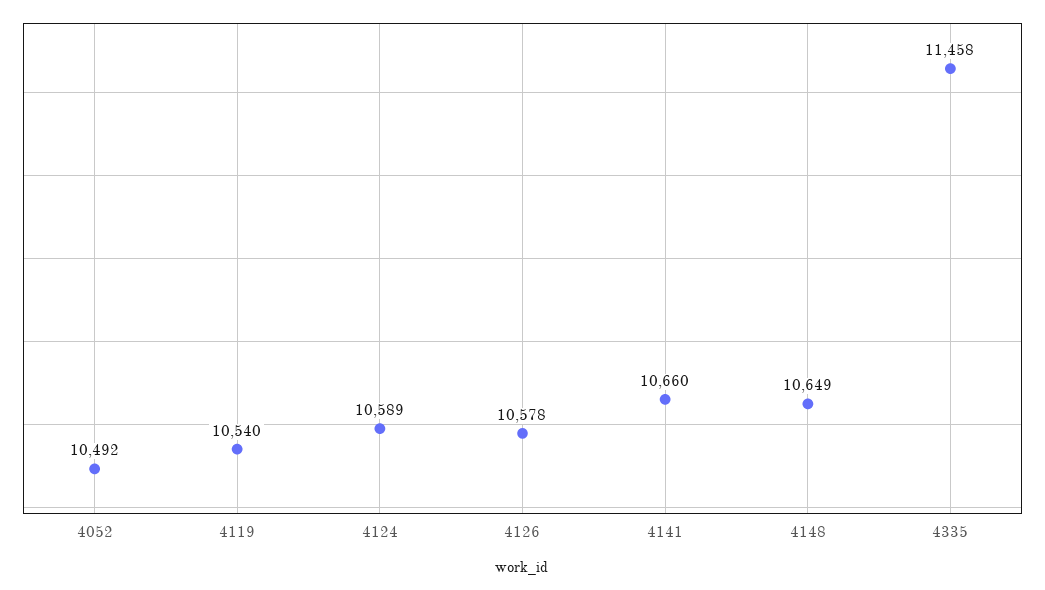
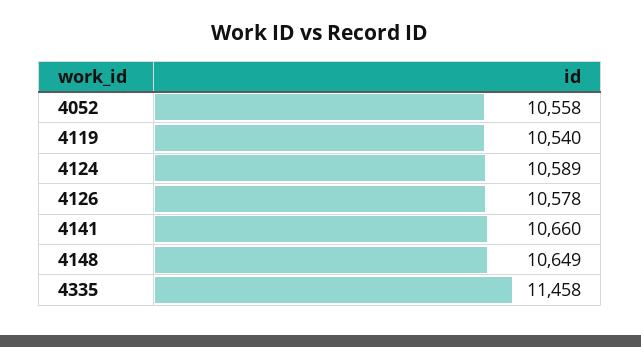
4052: 10492 -> 10558

